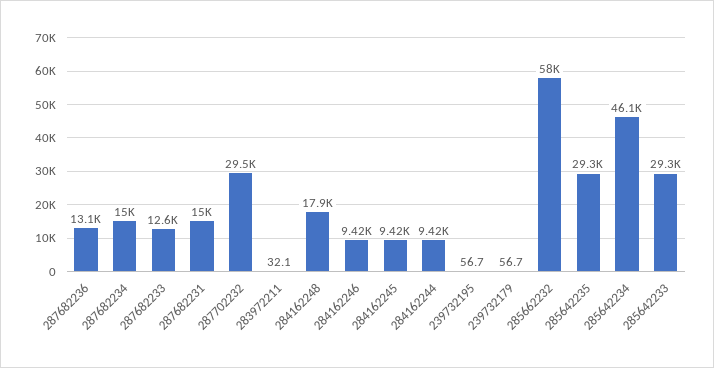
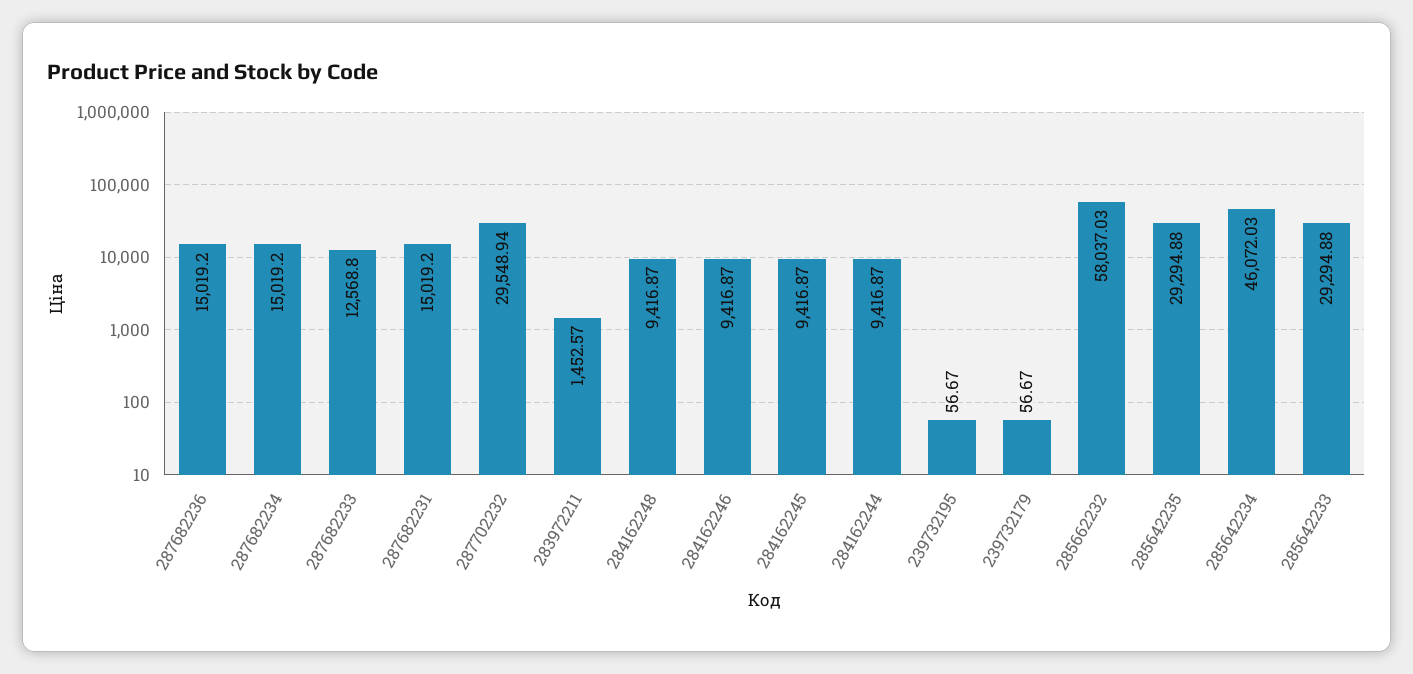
287682236: 13100 -> 15019.2
283972211: 32.1 -> 1452.57
284162248: 17900 -> 9416.87

